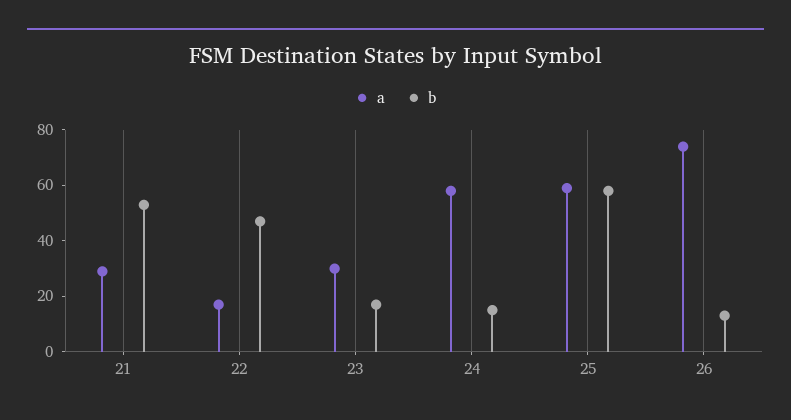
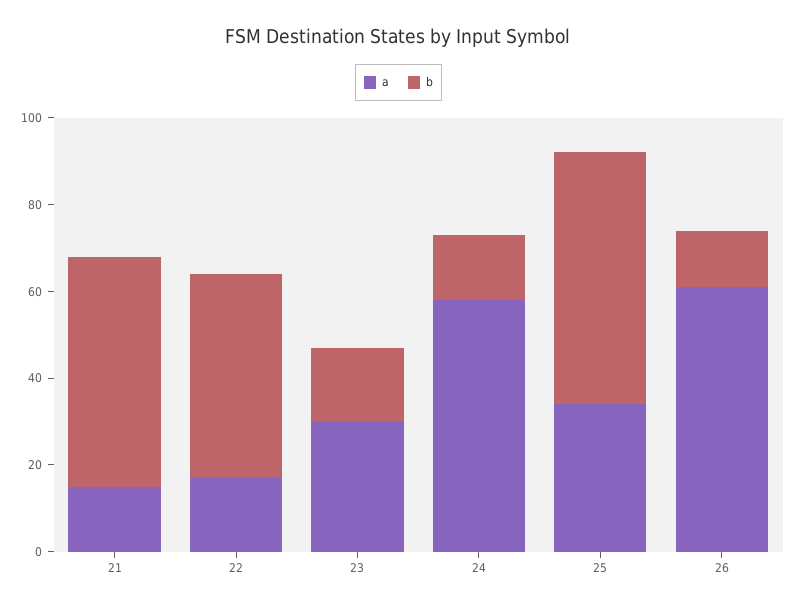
a, 21: 30 -> 15
a, 25: 60 -> 35
a, 26: 75 -> 60

